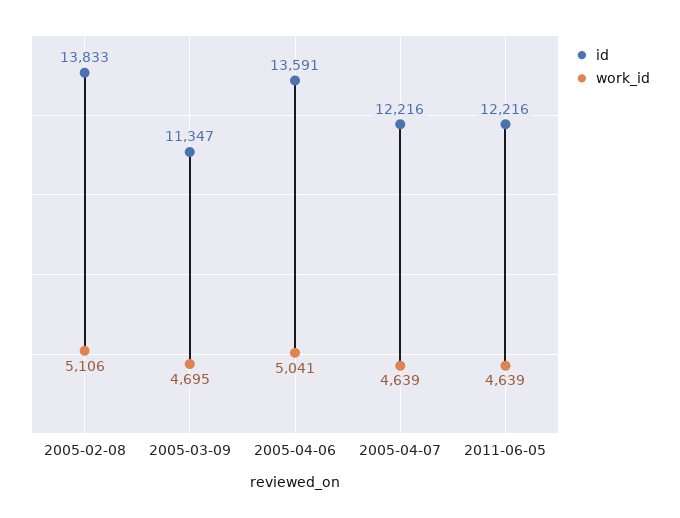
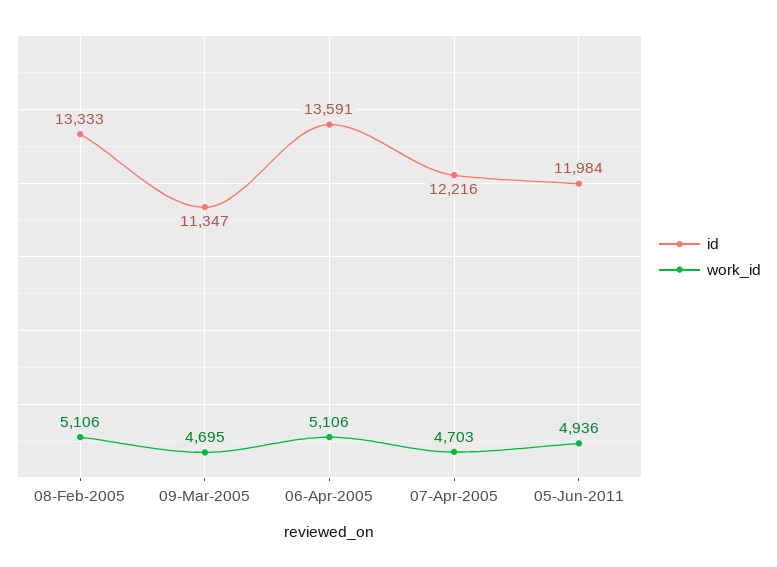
id, 2005-02-08: 13833 -> 13333
work_id, 2005-04-06: 5041 -> 5106
work_id, 2005-04-07: 4639 -> 4703
id, 2011-06-05: 12216 -> 11984
work_id, 2011-06-05: 4639 -> 4936

